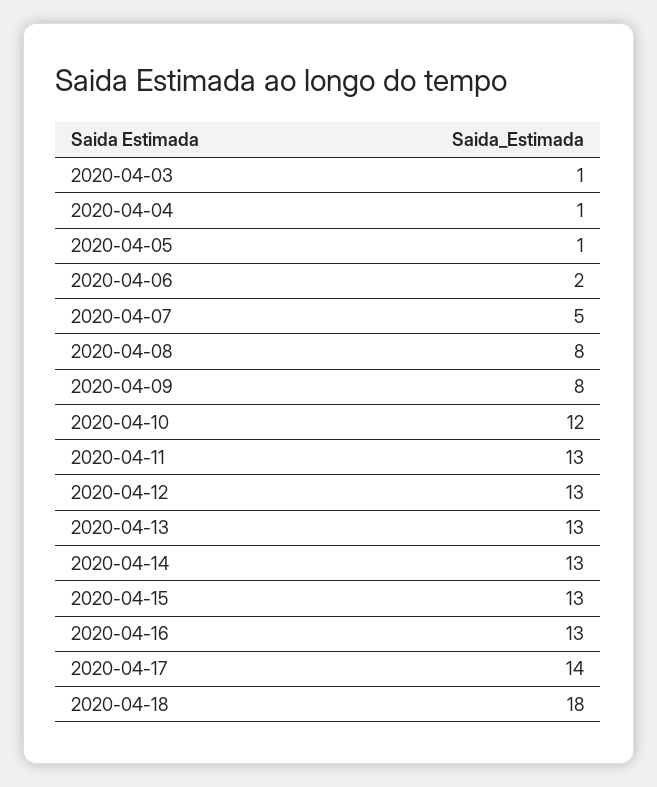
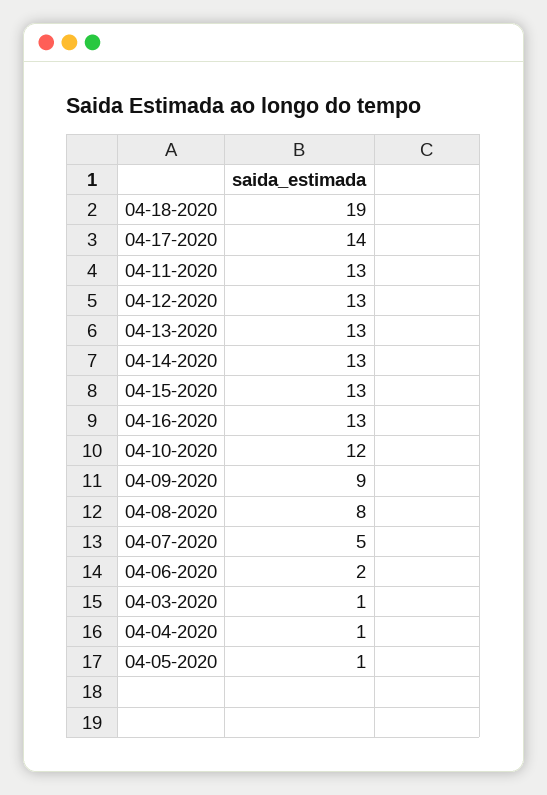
2020-04-09: 8 -> 9
2020-04-18: 18 -> 19

